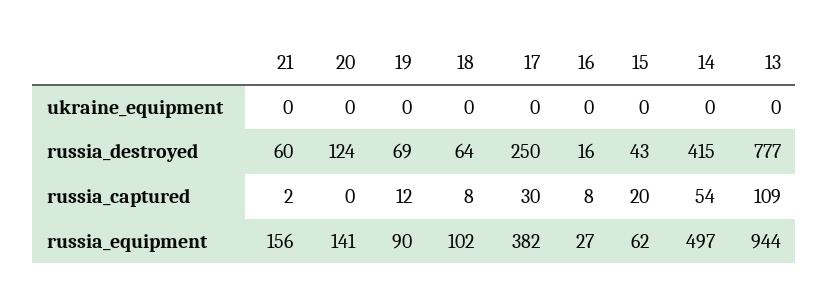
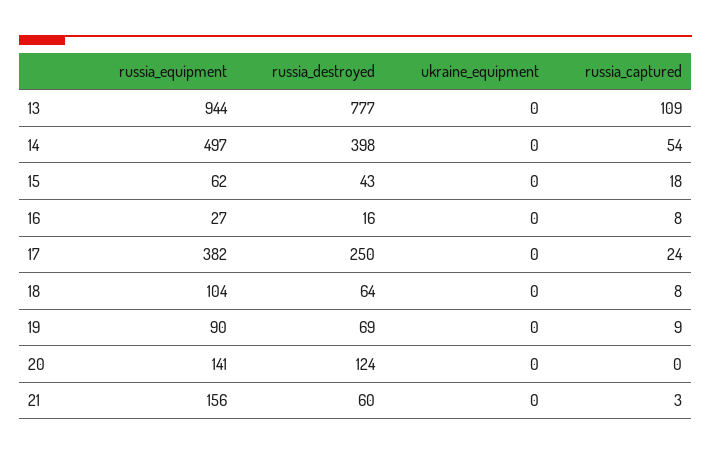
14, russia_destroyed: 415 -> 398
21, russia_captured: 2 -> 3
19, russia_captured: 12 -> 9
17, russia_captured: 30 -> 24
15, russia_captured: 20 -> 18
18, russia_equipment: 102 -> 104

